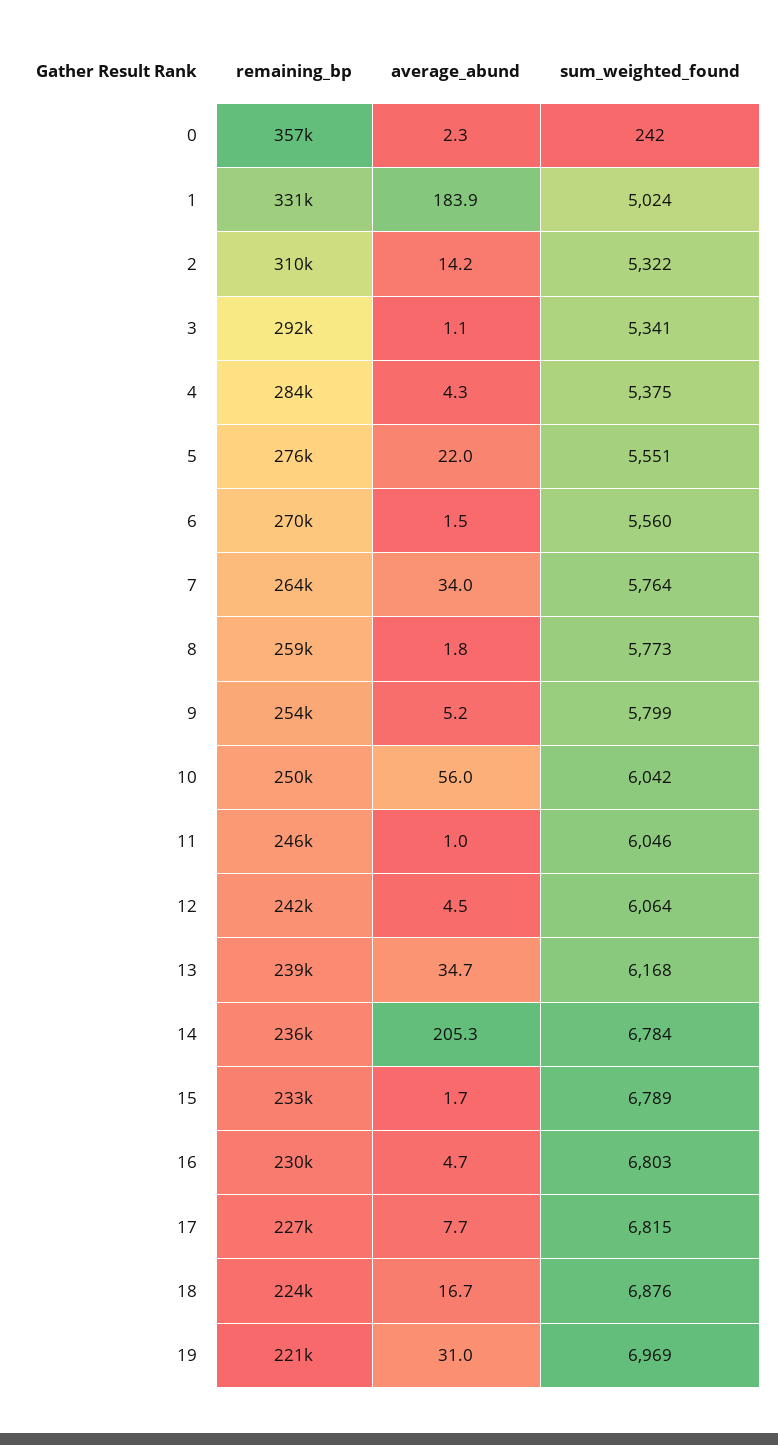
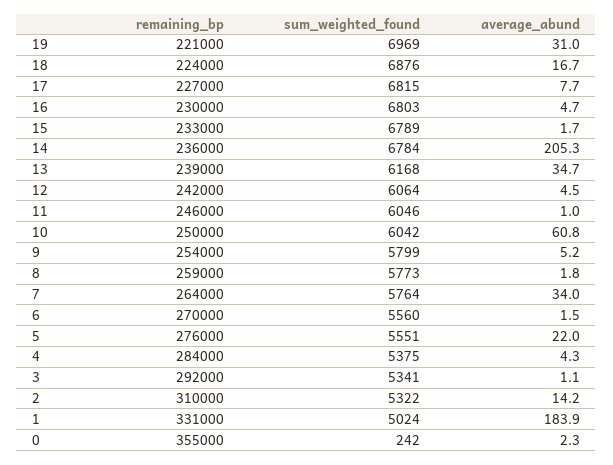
remaining_bp, 0: 357000 -> 355000
average_abund, 10: 56 -> 60.8

